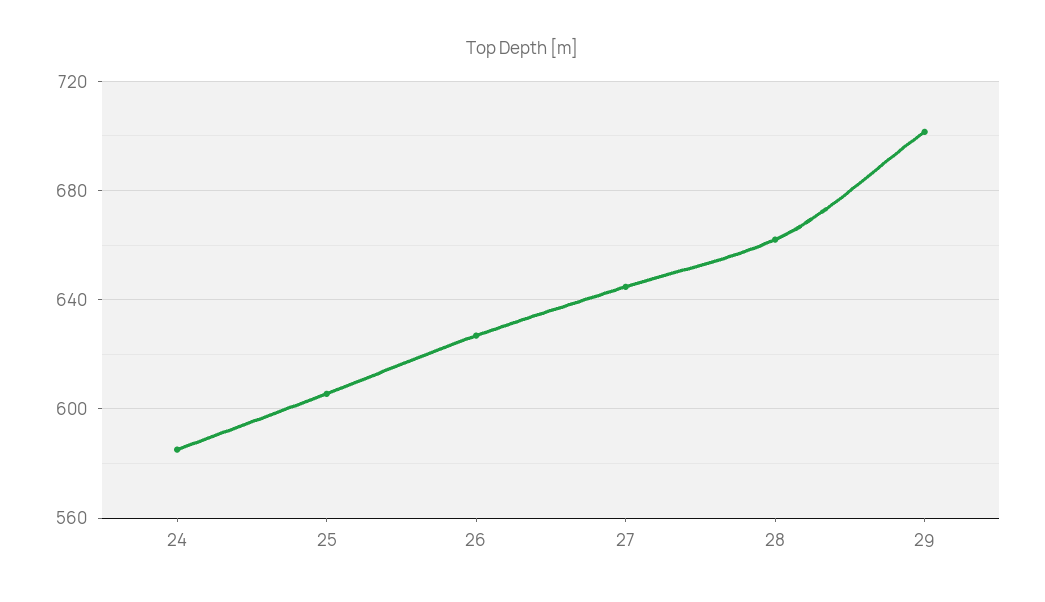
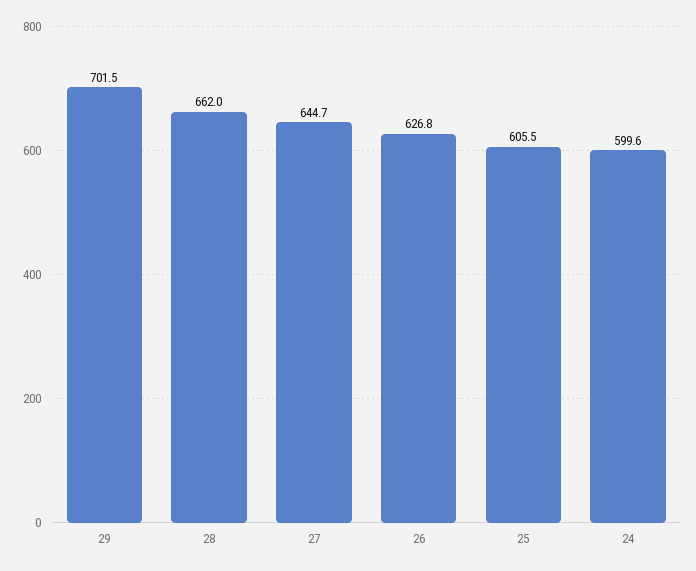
24: 585 -> 599.6

